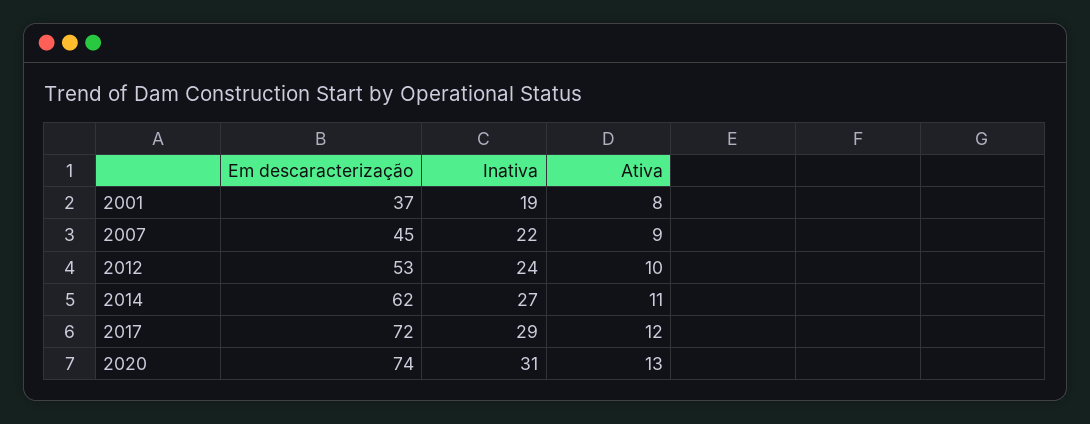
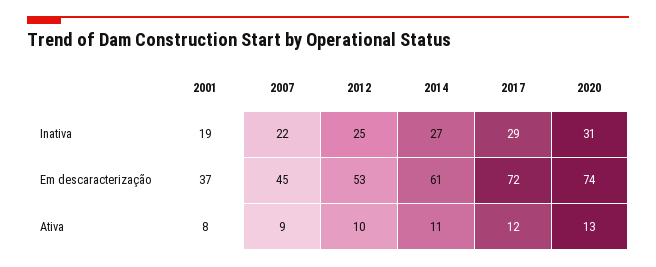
Inativa, 2012: 24 -> 25
Em descaracterização, 2014: 62 -> 61

